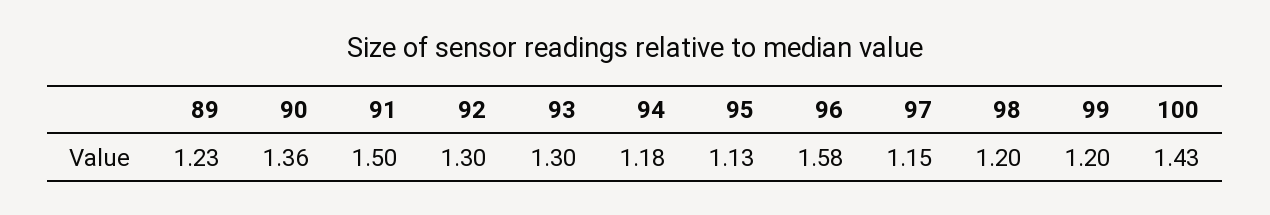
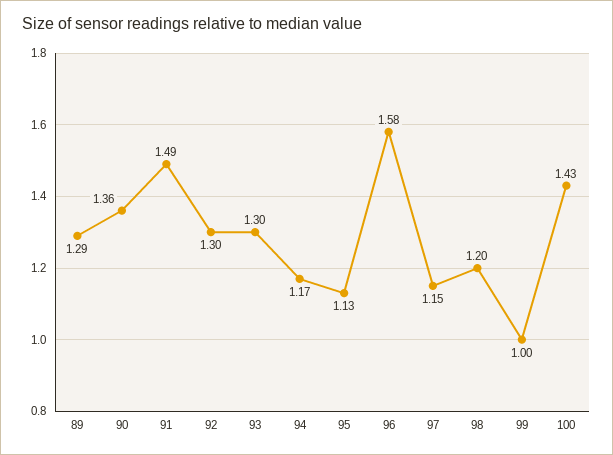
89: 1.23 -> 1.29
91: 1.5 -> 1.49
94: 1.18 -> 1.17
99: 1.2 -> 1

